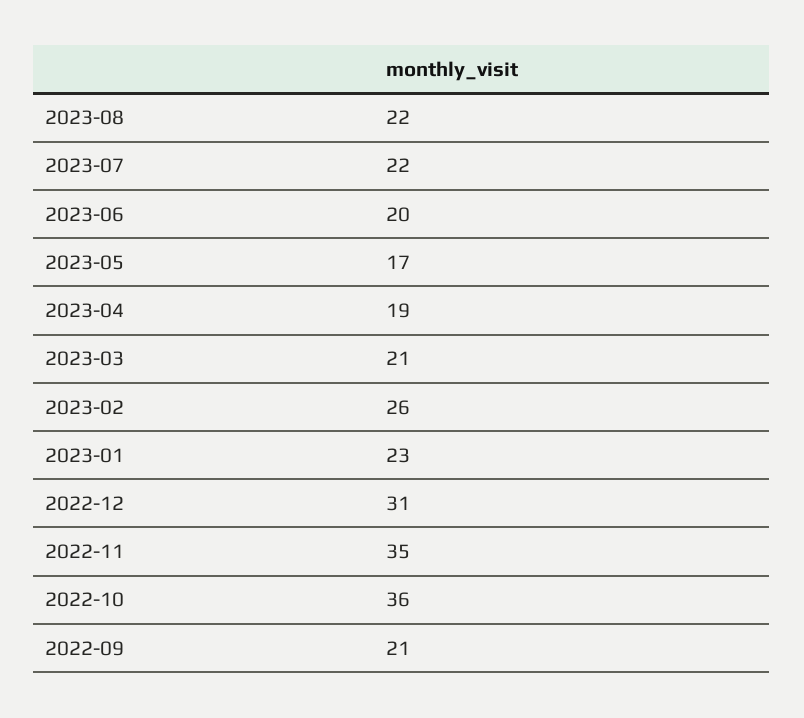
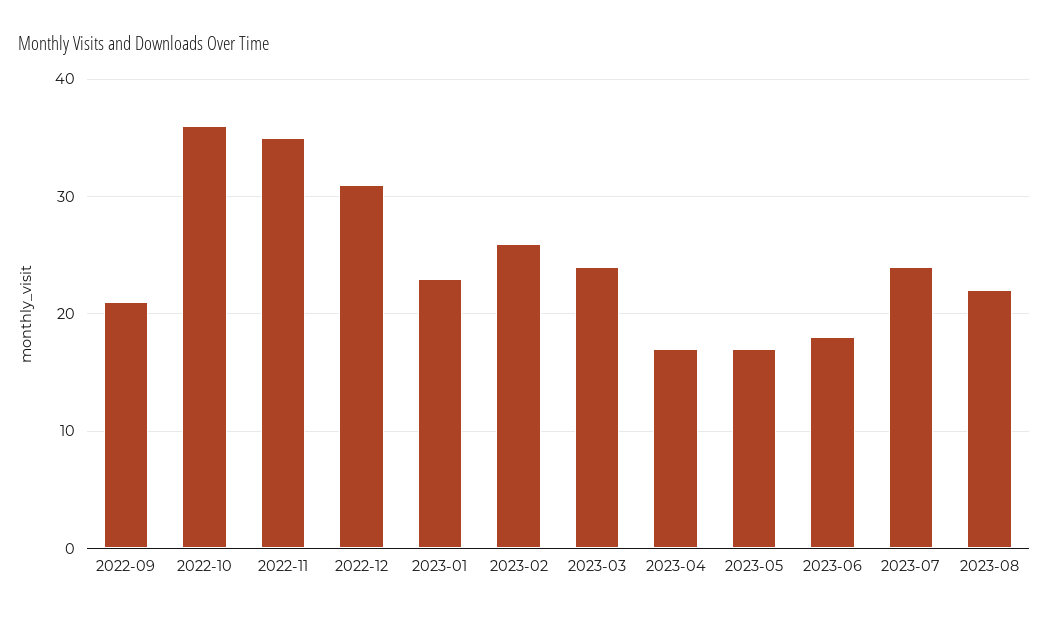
2023-07: 22 -> 24
2023-06: 20 -> 18
2023-04: 19 -> 17
2023-03: 21 -> 24

